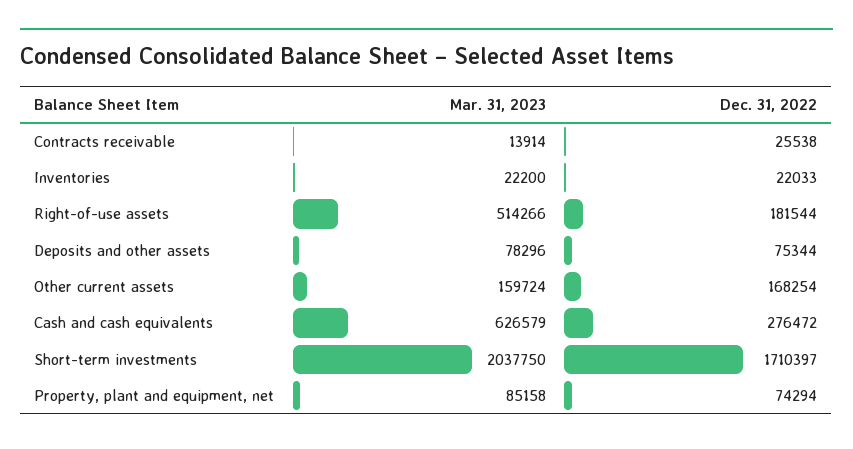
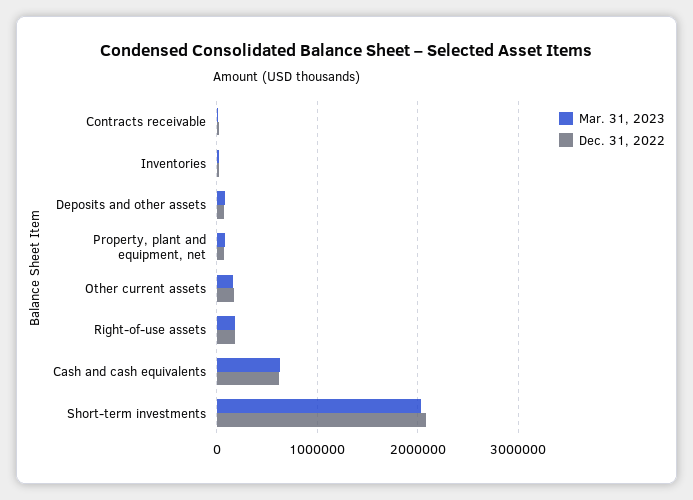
Mar. 31, 2023, Right-of-use assets: 514266 -> 200000
Dec. 31, 2022, Cash and cash equivalents: 276472 -> 600000
Dec. 31, 2022, Short-term investments: 1710397 -> 2100000

